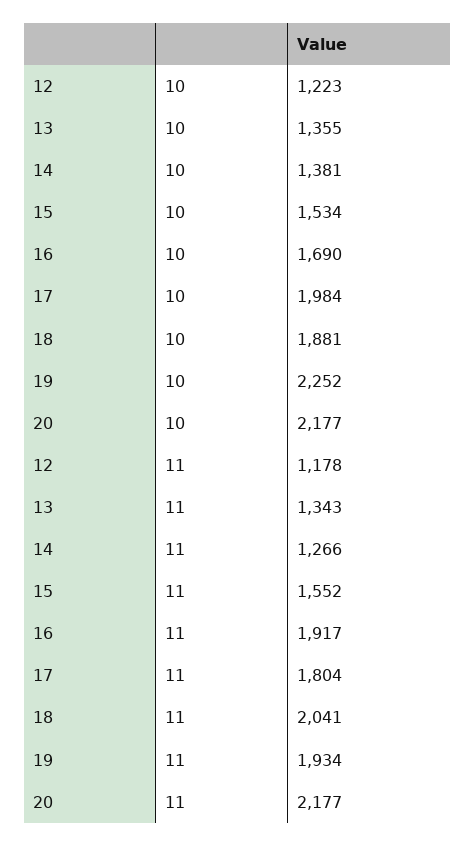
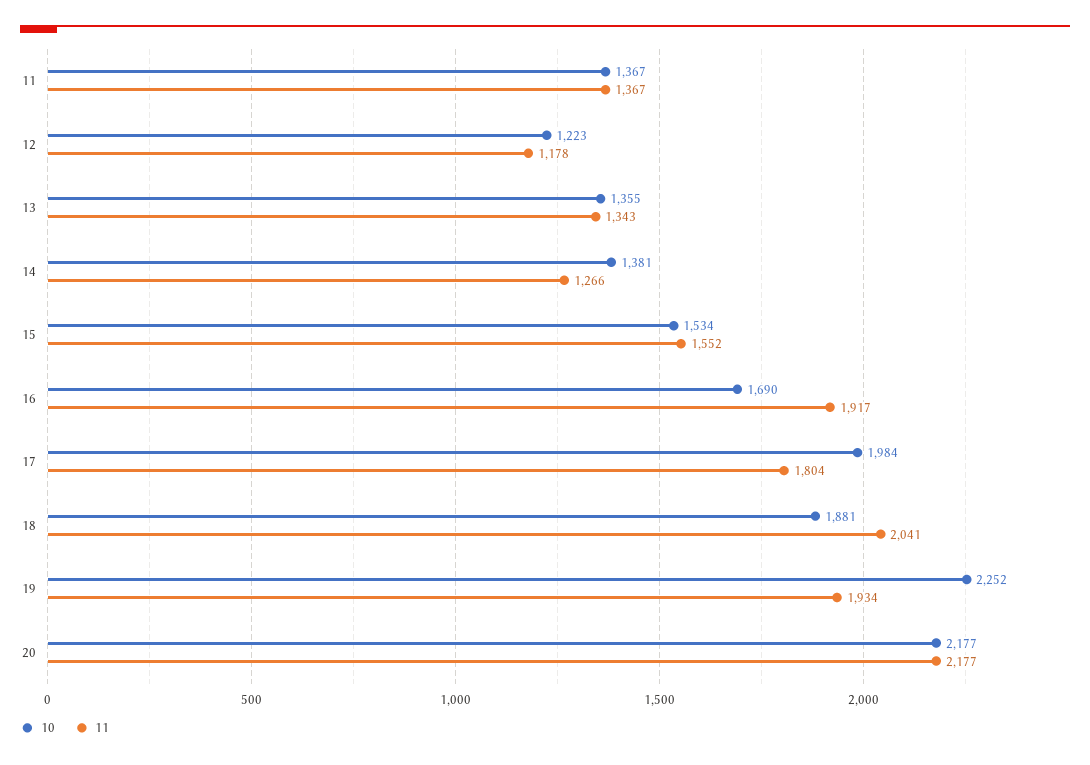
10, 11: none -> 1367
11, 11: none -> 1367

